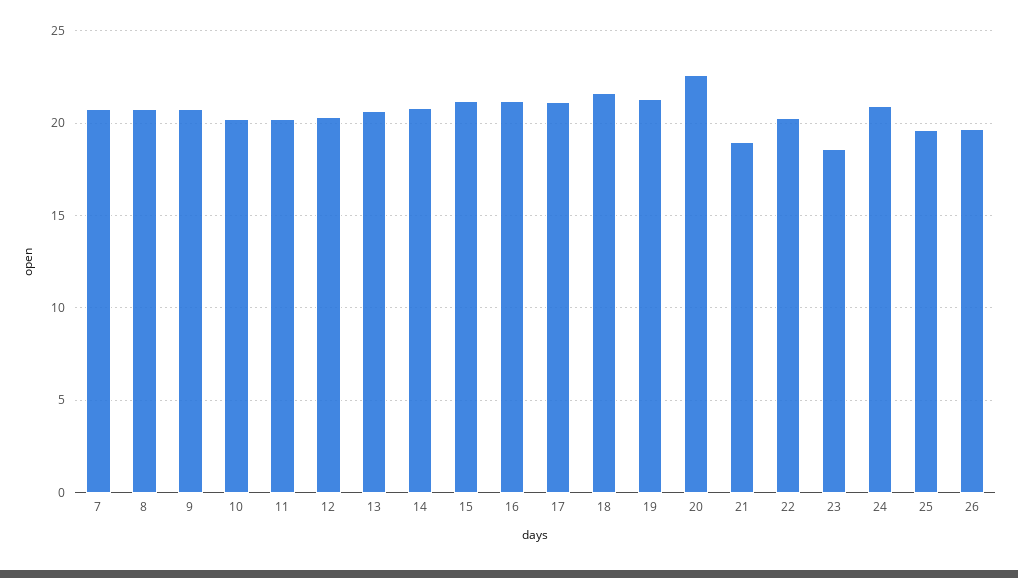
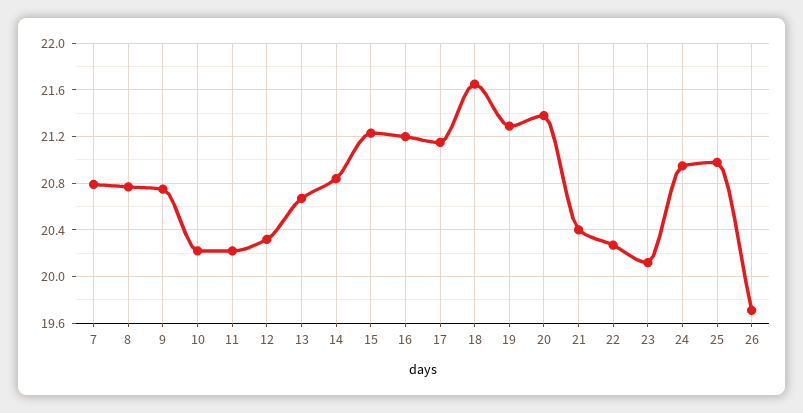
20: 22.5 -> 21.4
21: 19 -> 20.4
23: 18.5 -> 20.1
25: 19.5 -> 21

